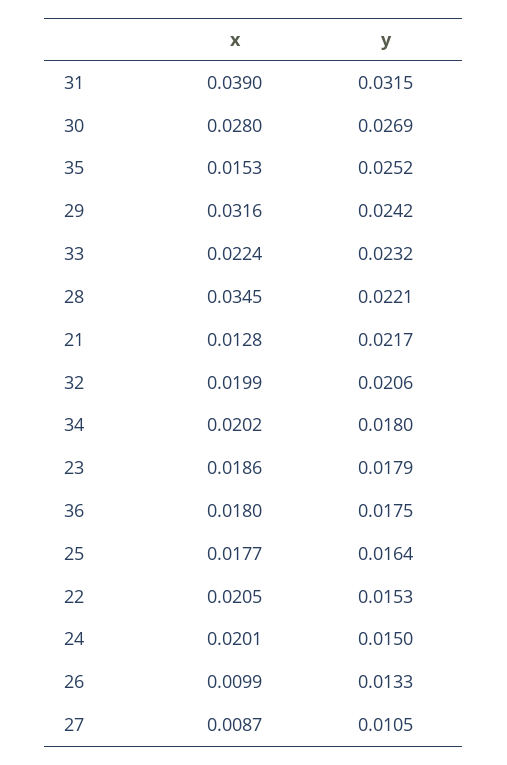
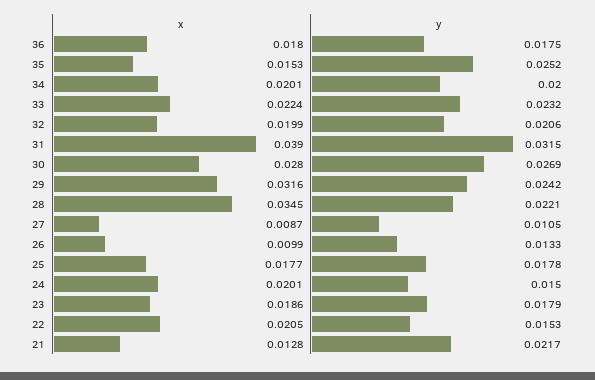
x, 34: 0.0202 -> 0.0201
y, 34: 0.018 -> 0.02
y, 25: 0.0164 -> 0.0178

